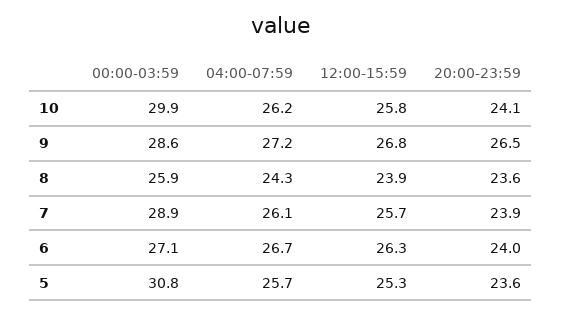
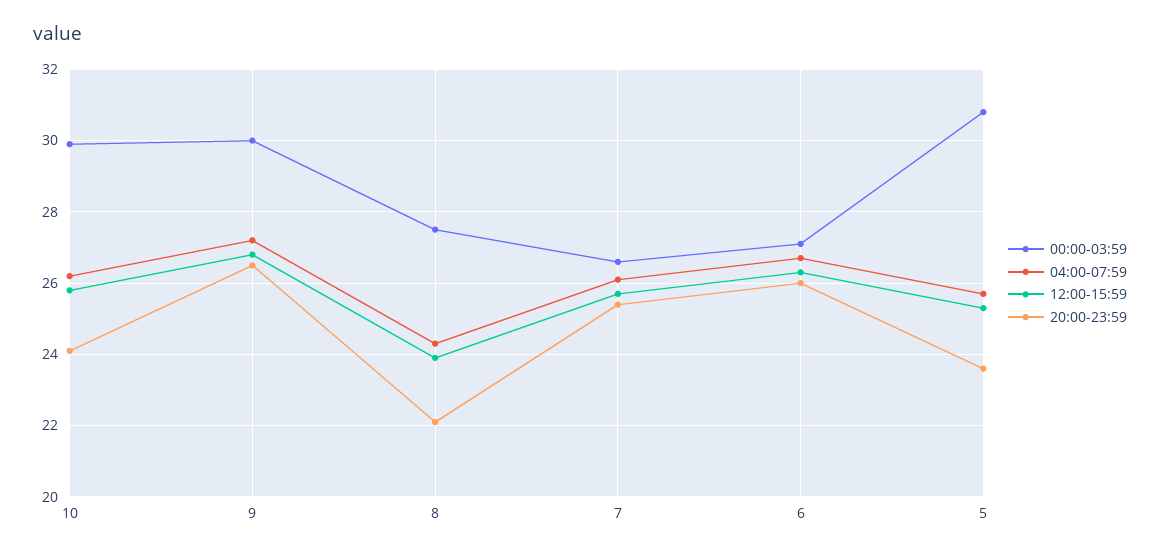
00:00-03:59, 9: 28.6 -> 30
00:00-03:59, 8: 25.9 -> 27.5
20:00-23:59, 8: 23.6 -> 22
00:00-03:59, 7: 28.9 -> 26.5
20:00-23:59, 7: 23.9 -> 25.5
20:00-23:59, 6: 24 -> 26

